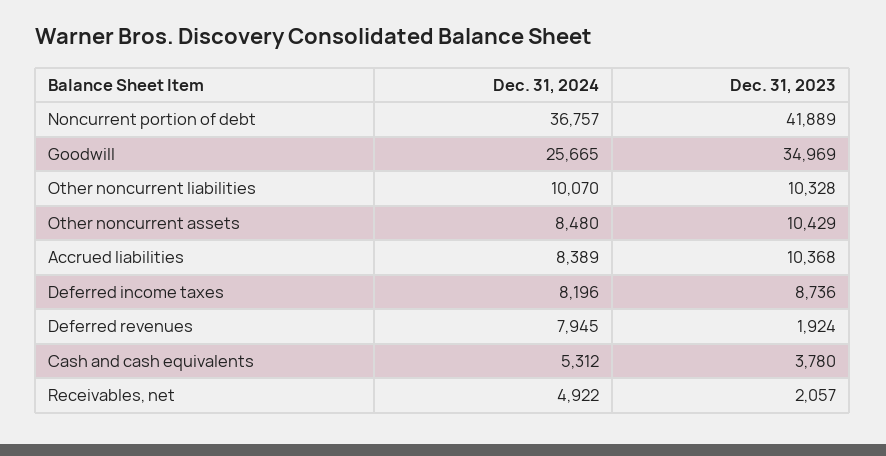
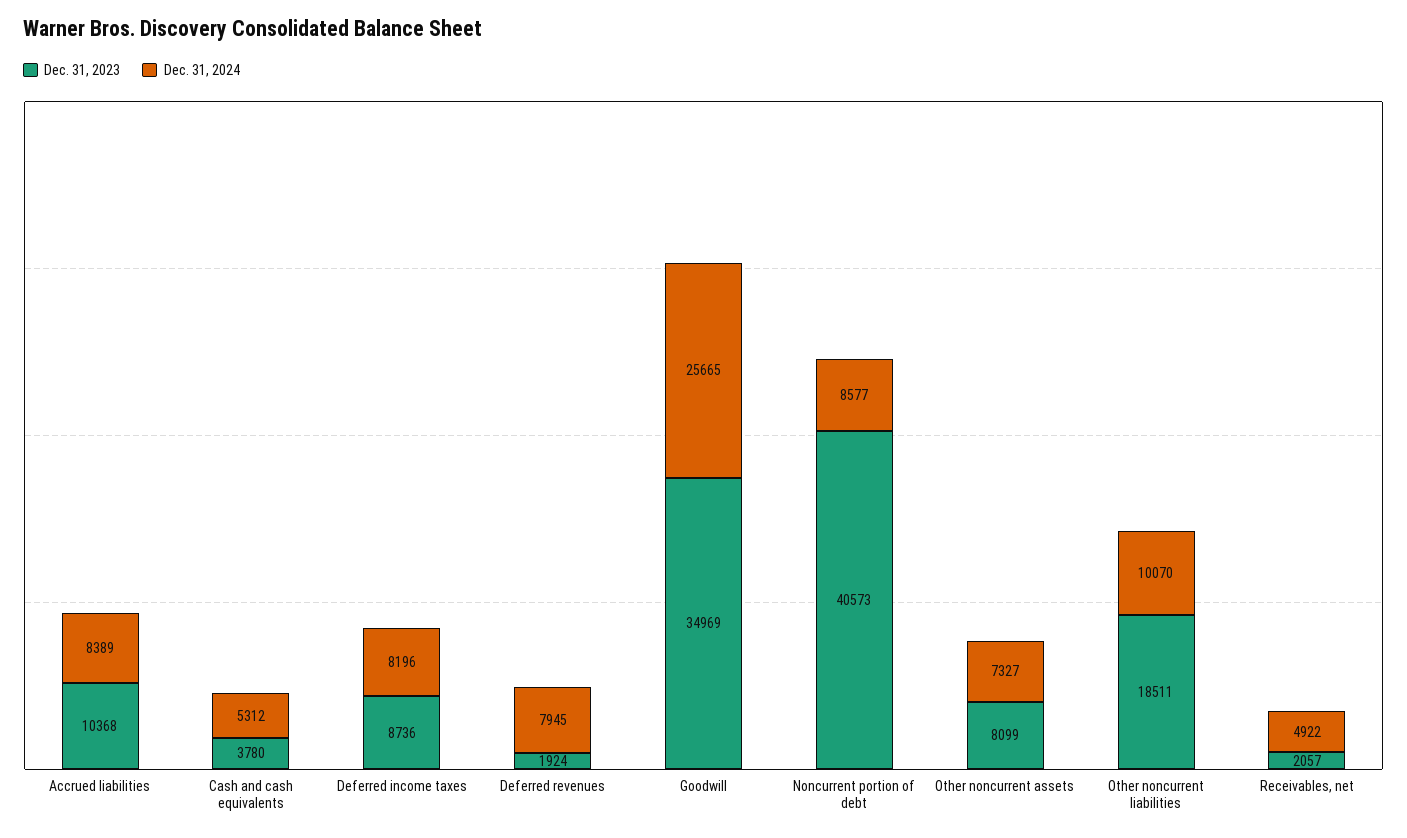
Dec. 31, 2024, Noncurrent portion of debt: 36757 -> 8577
Dec. 31, 2023, Noncurrent portion of debt: 41889 -> 40573
Dec. 31, 2023, Other noncurrent liabilities: 10328 -> 18511
Dec. 31, 2024, Other noncurrent assets: 8480 -> 7327
Dec. 31, 2023, Other noncurrent assets: 10429 -> 8099

